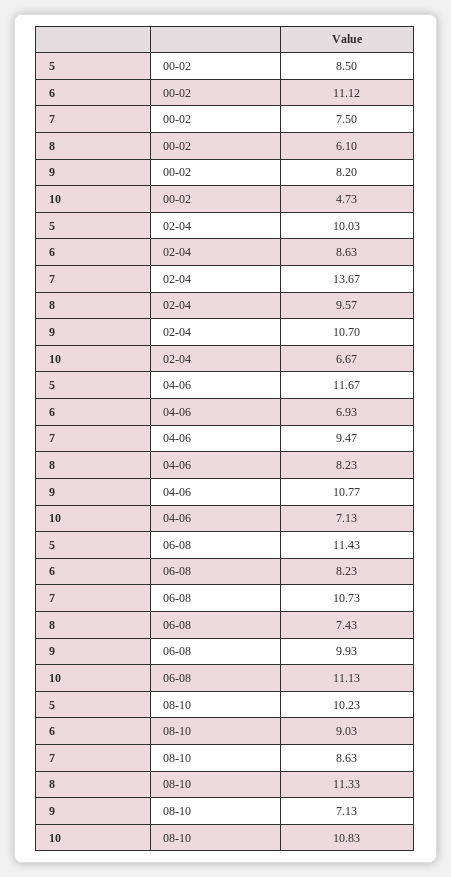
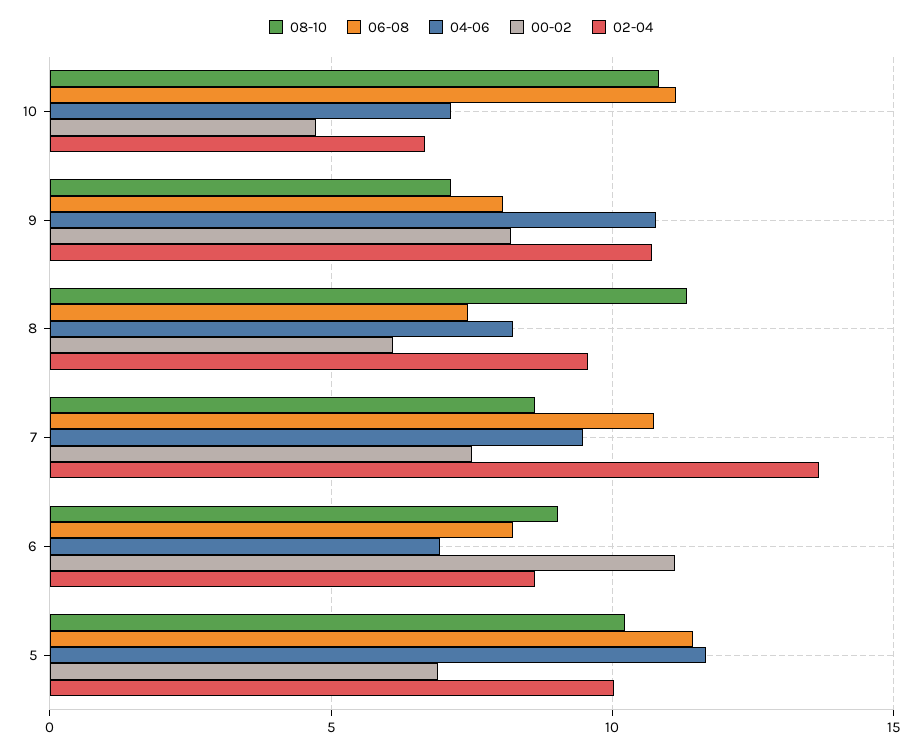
00-02, 5: 8.5 -> 7
06-08, 9: 9.93 -> 8

